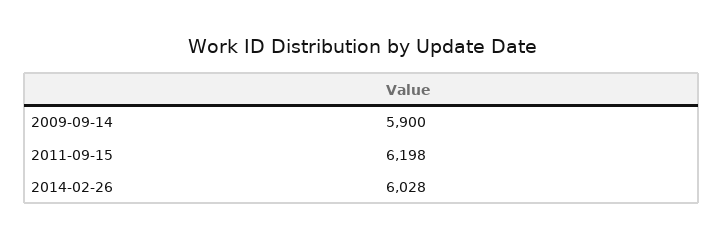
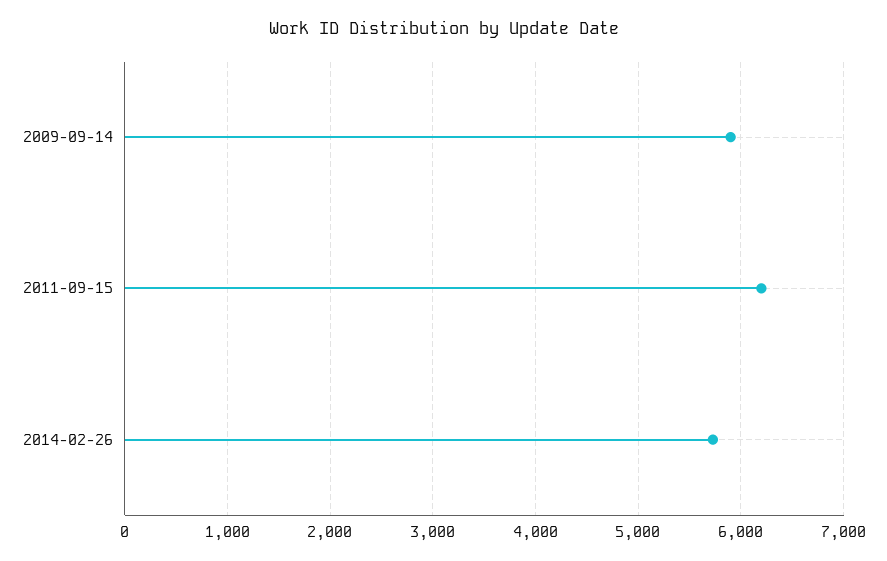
2014-02-26: 6028 -> 5700

